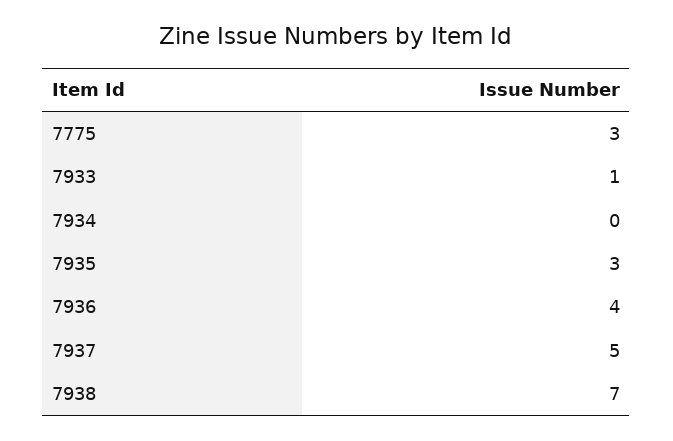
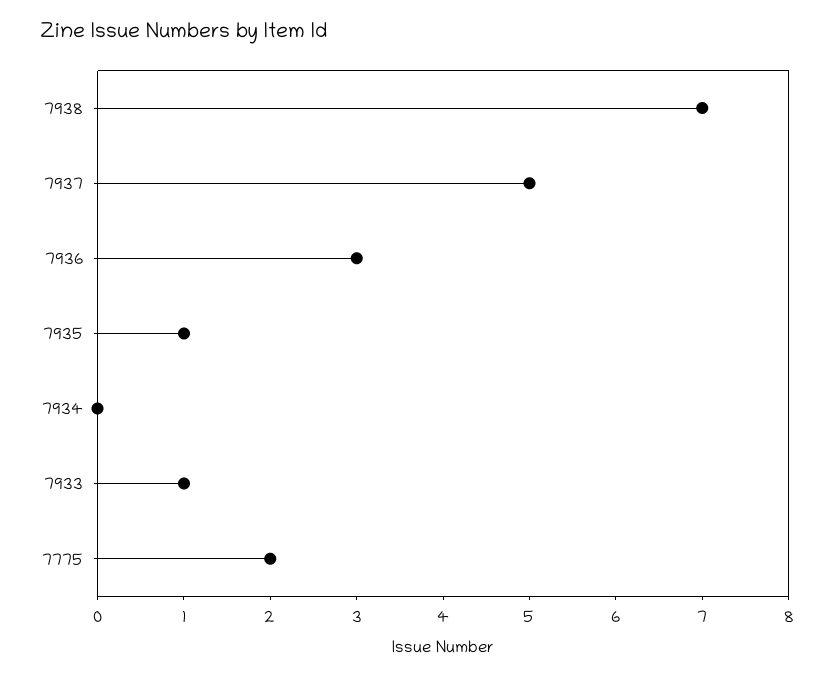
7775: 3 -> 2
7935: 3 -> 1
7936: 4 -> 3

